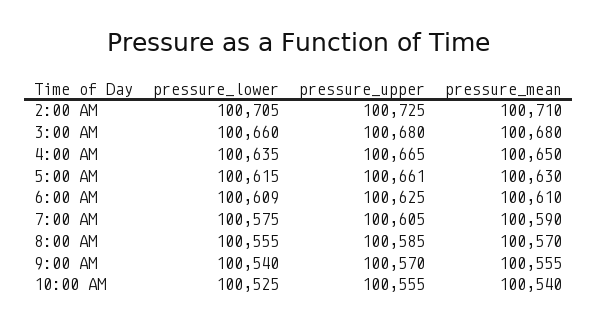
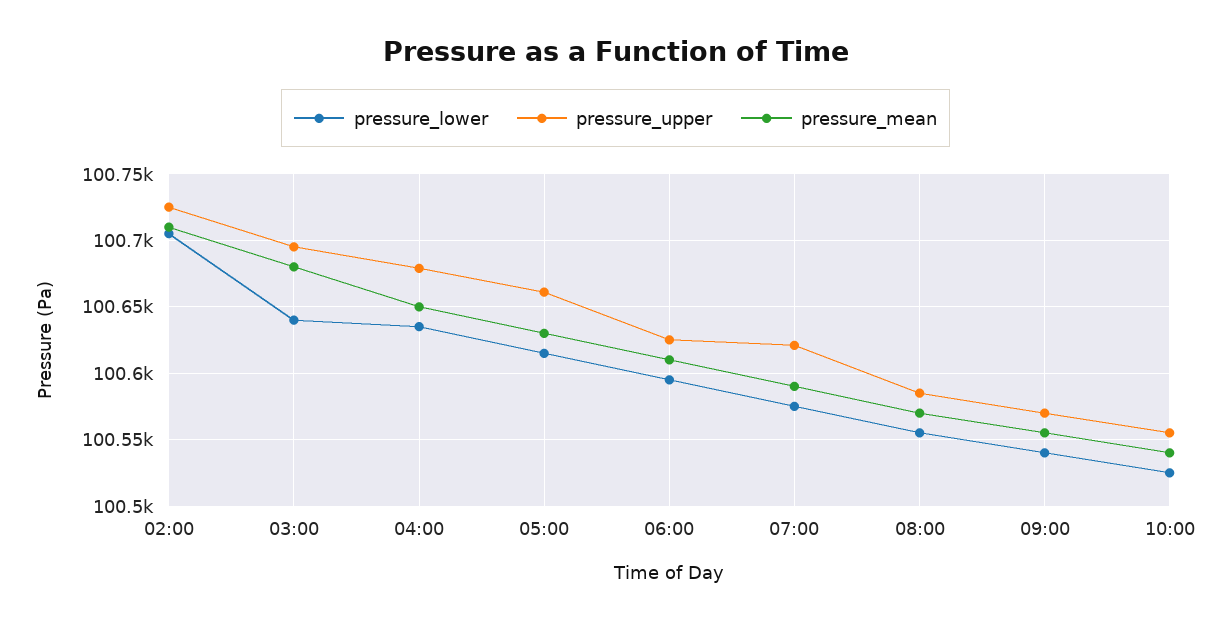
pressure_lower, 3:00 AM: 100660 -> 100640
pressure_upper, 3:00 AM: 100680 -> 100695
pressure_upper, 4:00 AM: 100665 -> 100680
pressure_lower, 6:00 AM: 100609 -> 100595
pressure_upper, 7:00 AM: 100605 -> 100620

